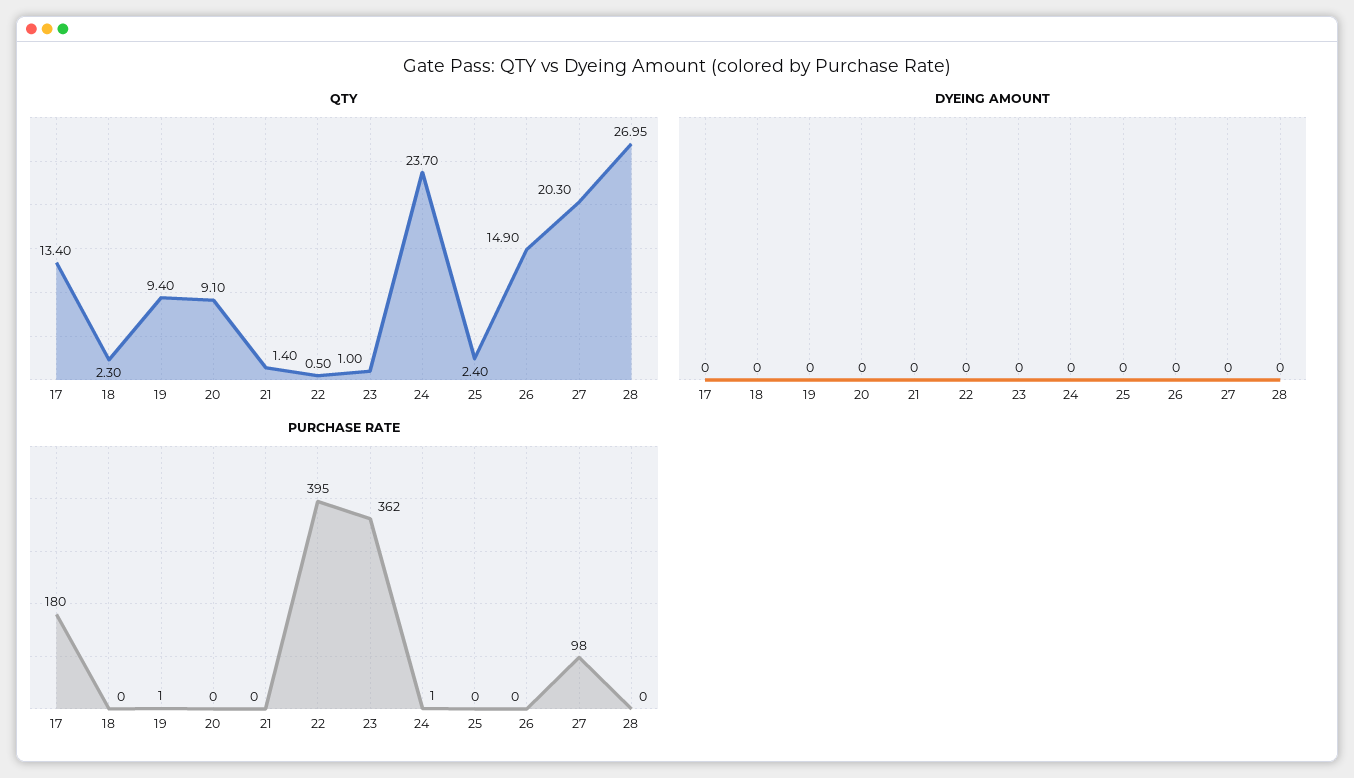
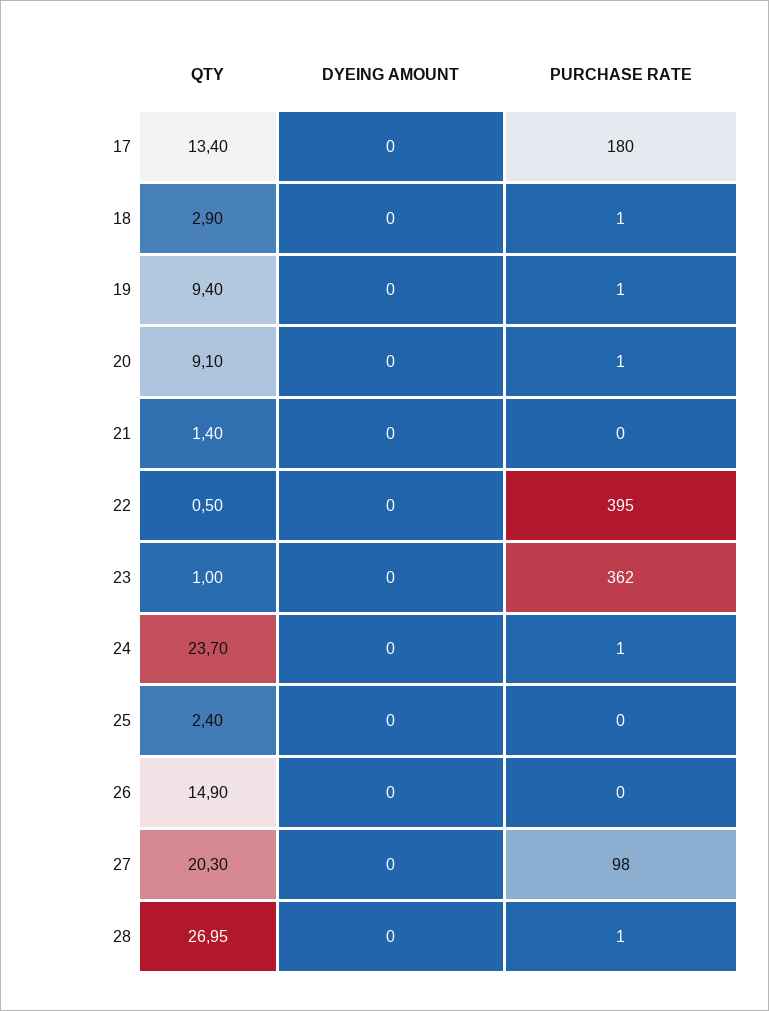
QTY, 18: 2.3 -> 2.9
PURCHASE RATE, 18: 0 -> 1
PURCHASE RATE, 20: 0 -> 1
PURCHASE RATE, 28: 0 -> 1

